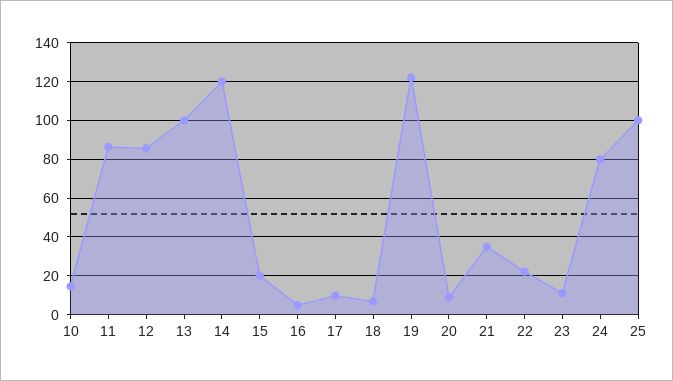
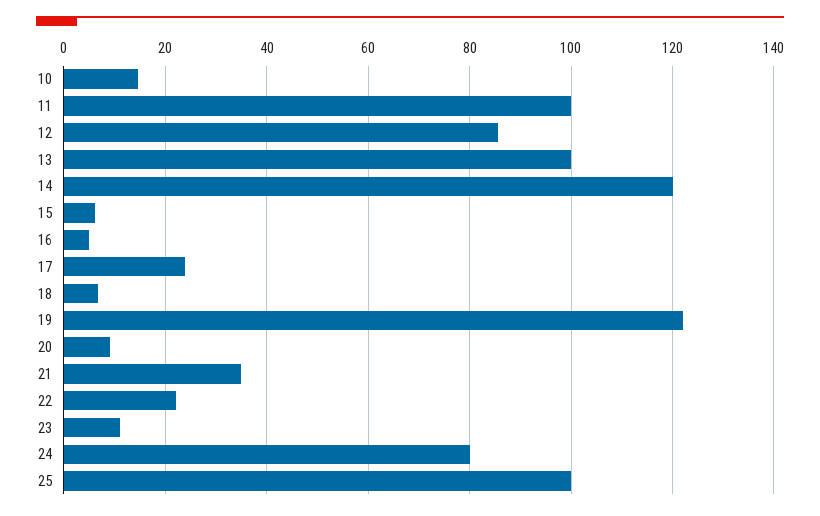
11: 85 -> 100
15: 20 -> 6
17: 10 -> 24

